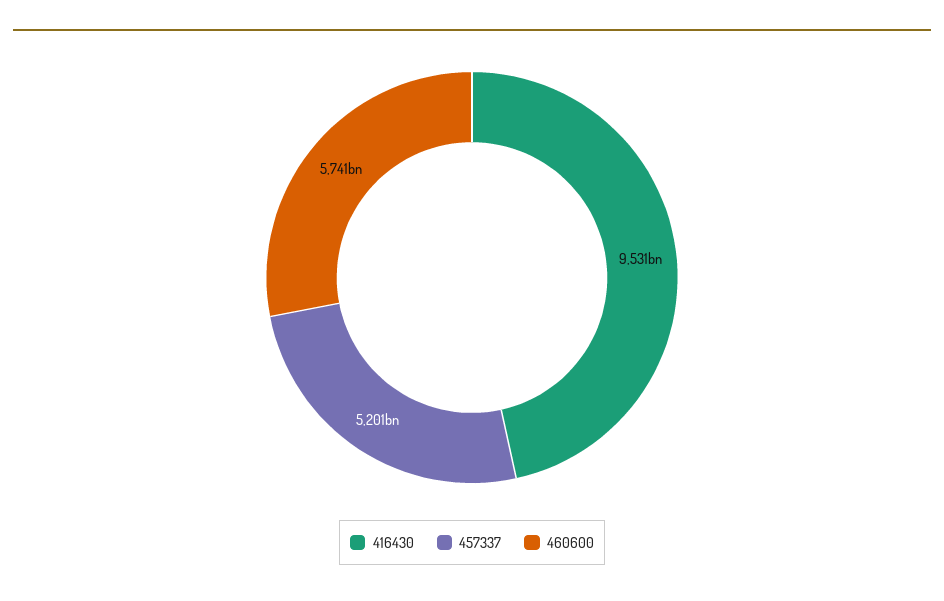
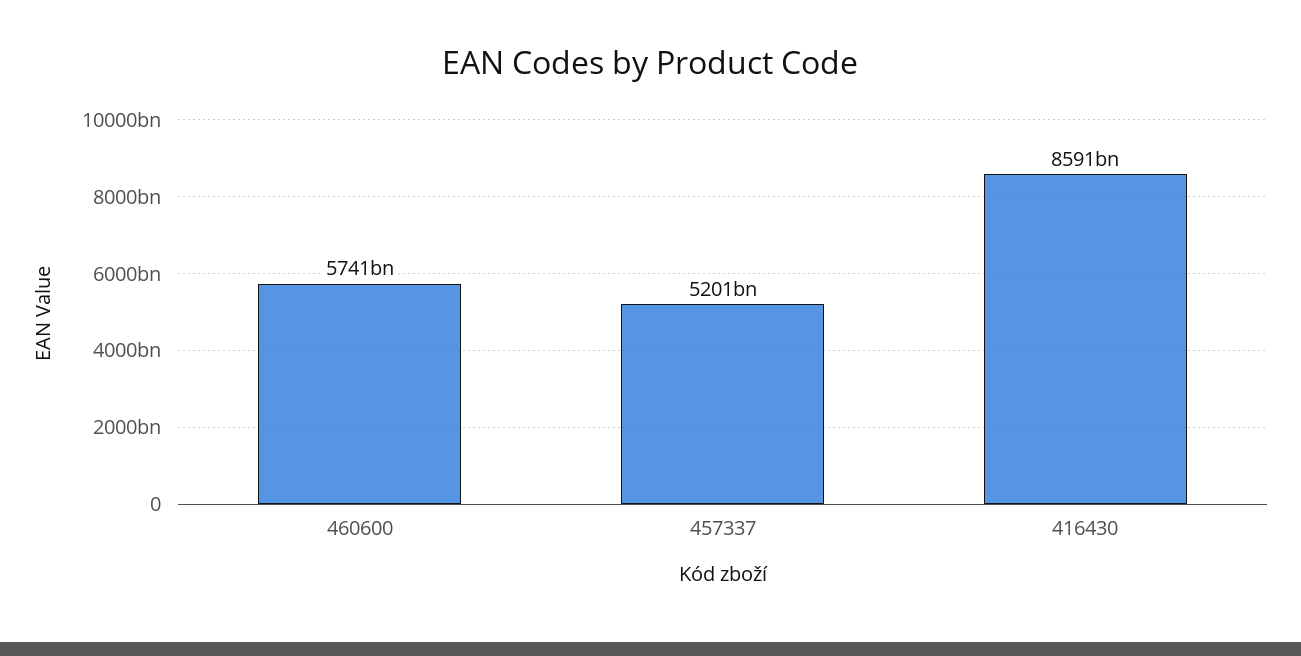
416430: 9531000000000 -> 8591000000000

